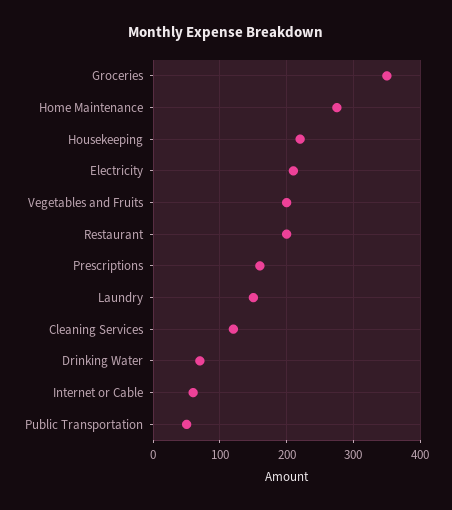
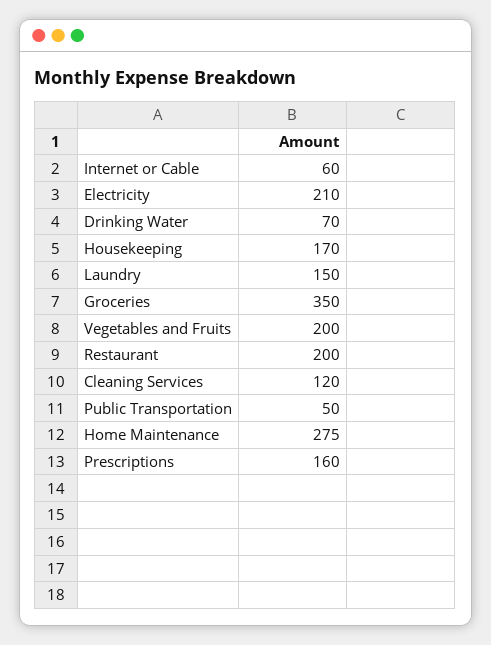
Housekeeping: 220 -> 170

